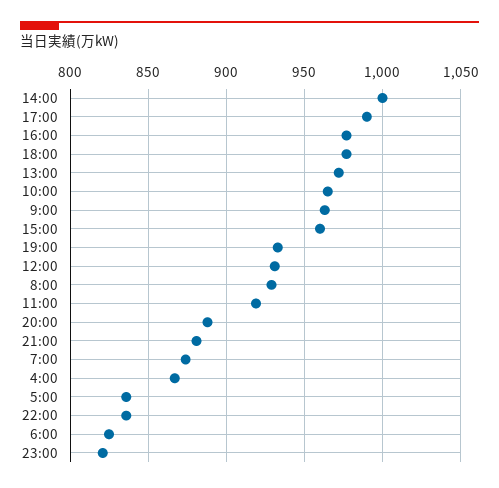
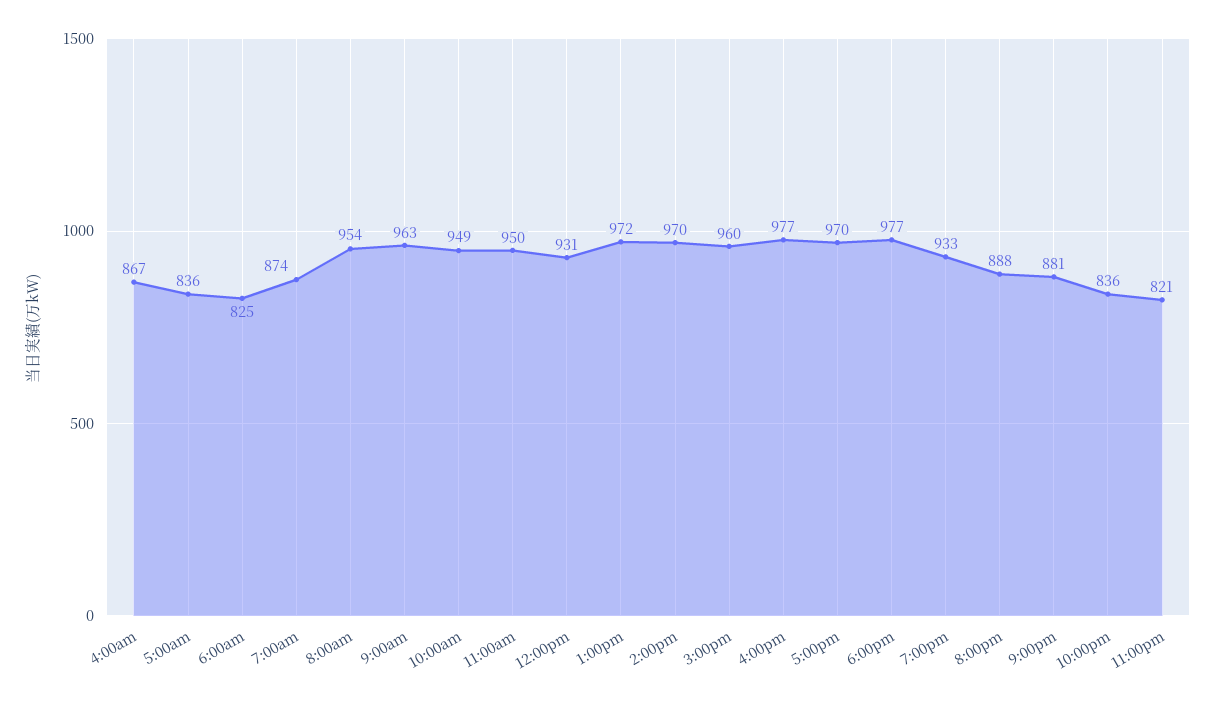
14:00: 1000 -> 970
17:00: 990 -> 970
10:00: 965 -> 949
8:00: 930 -> 954
11:00: 920 -> 950

